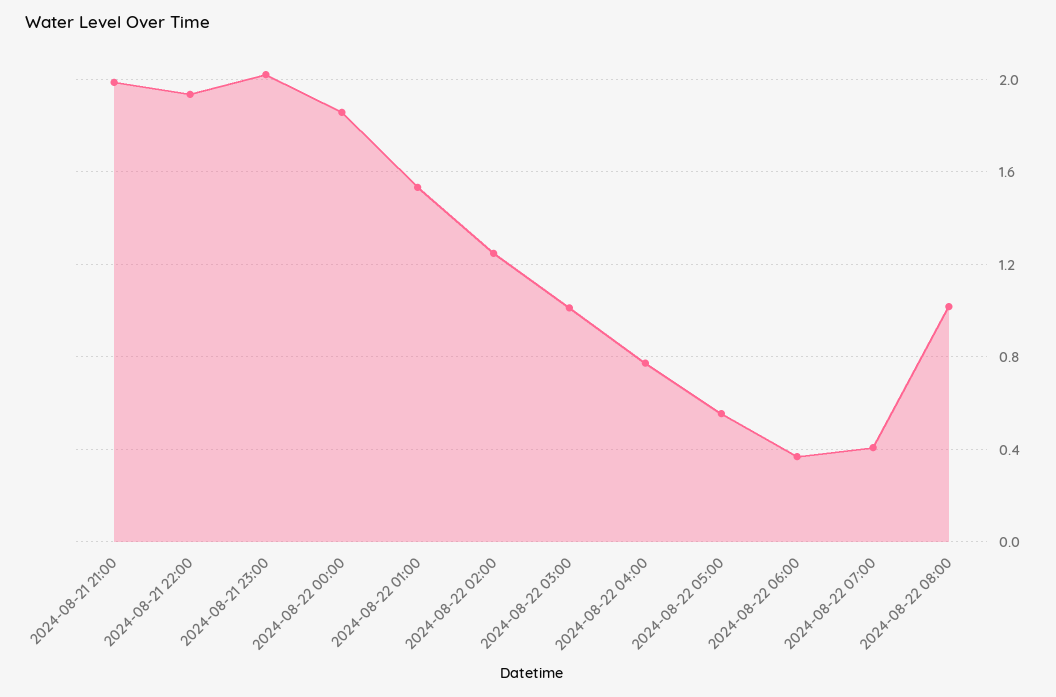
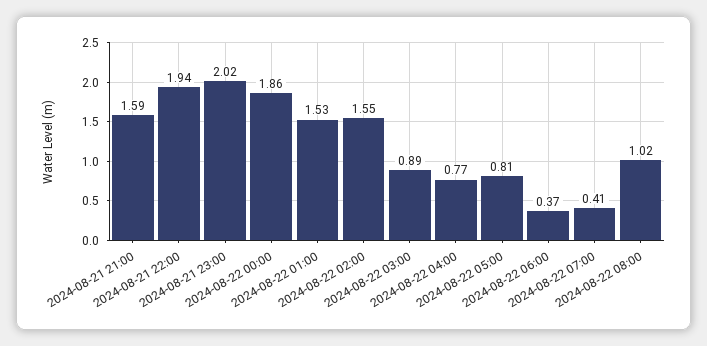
2024-08-21 21:00: 2 -> 1.59
2024-08-22 02:00: 1.25 -> 1.55
2024-08-22 03:00: 1 -> 0.89
2024-08-22 05:00: 0.55 -> 0.81

